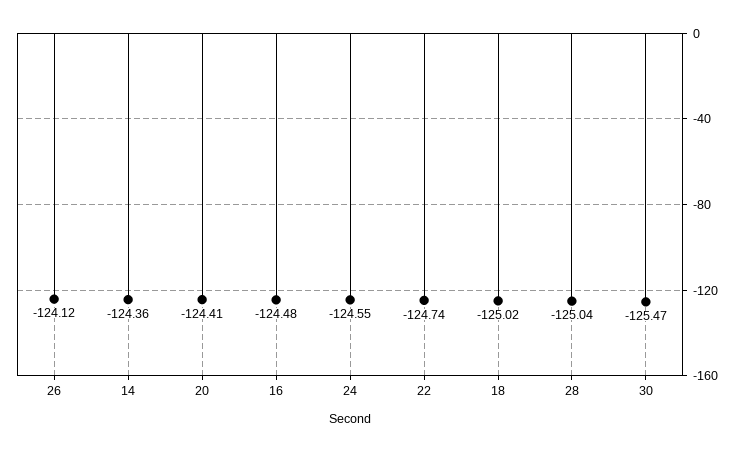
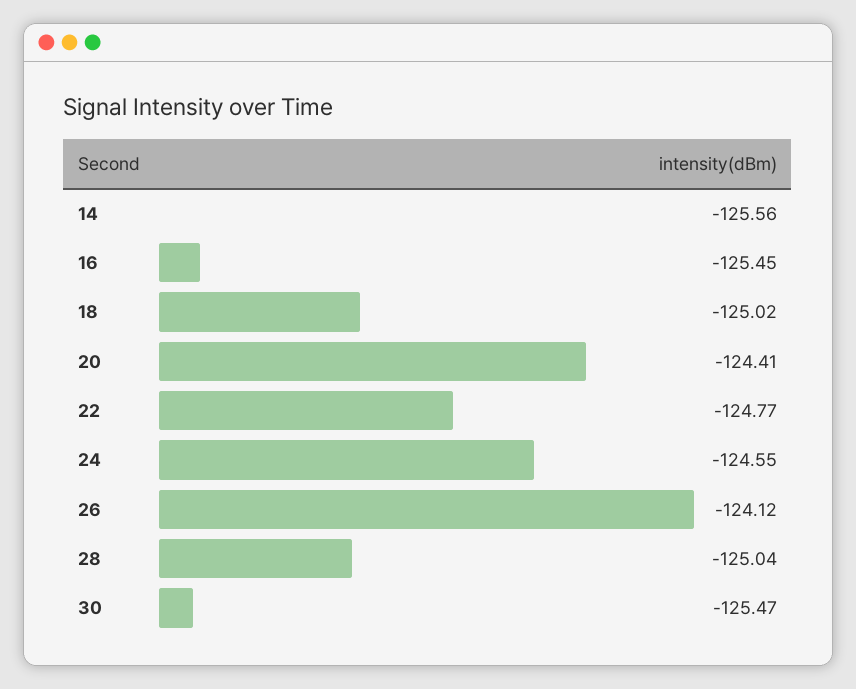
14: -124.36 -> -125.56
16: -124.48 -> -125.45
22: -124.74 -> -124.77

